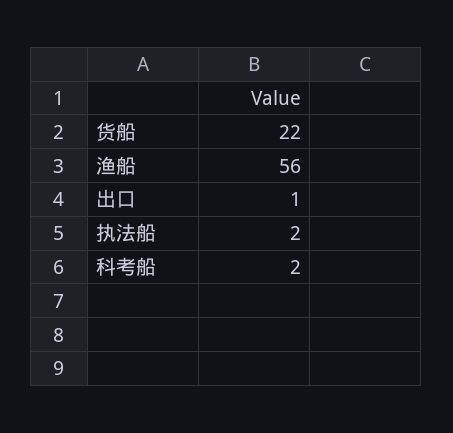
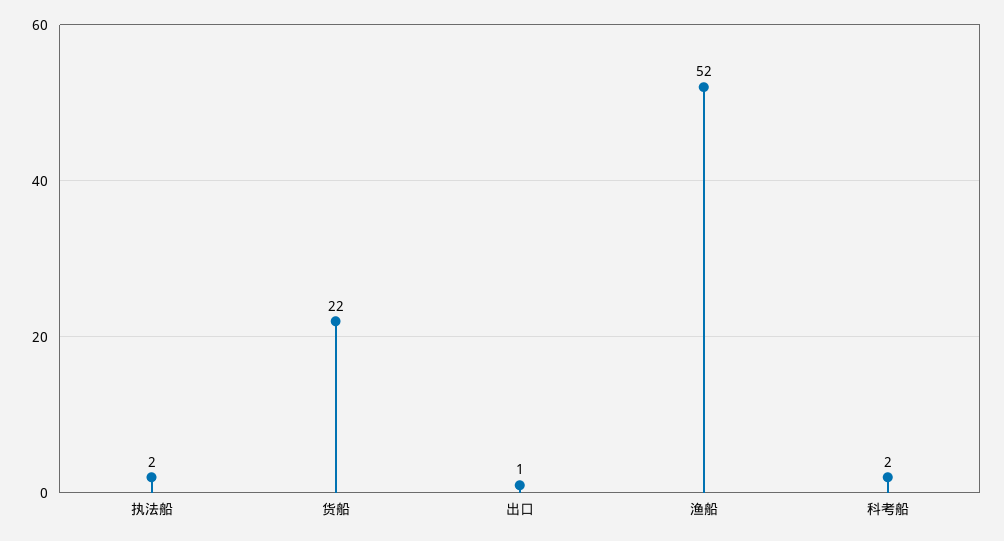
渔船: 56 -> 52

